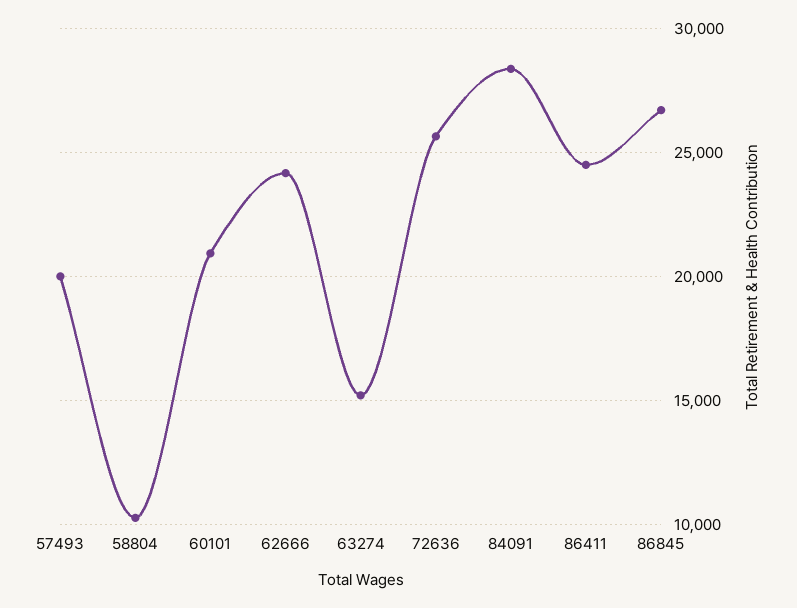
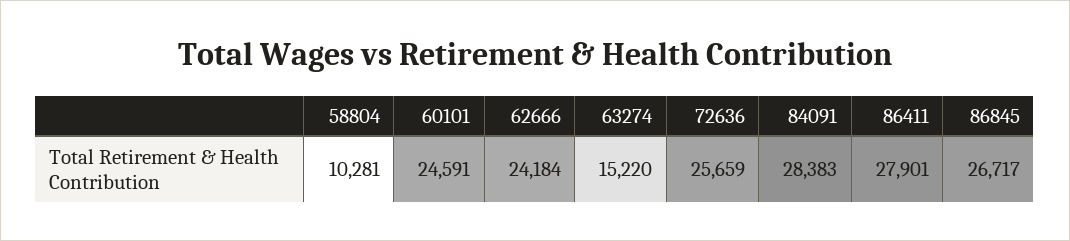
57493: 20000 -> none
60101: 21000 -> 24591
86411: 24500 -> 27901

